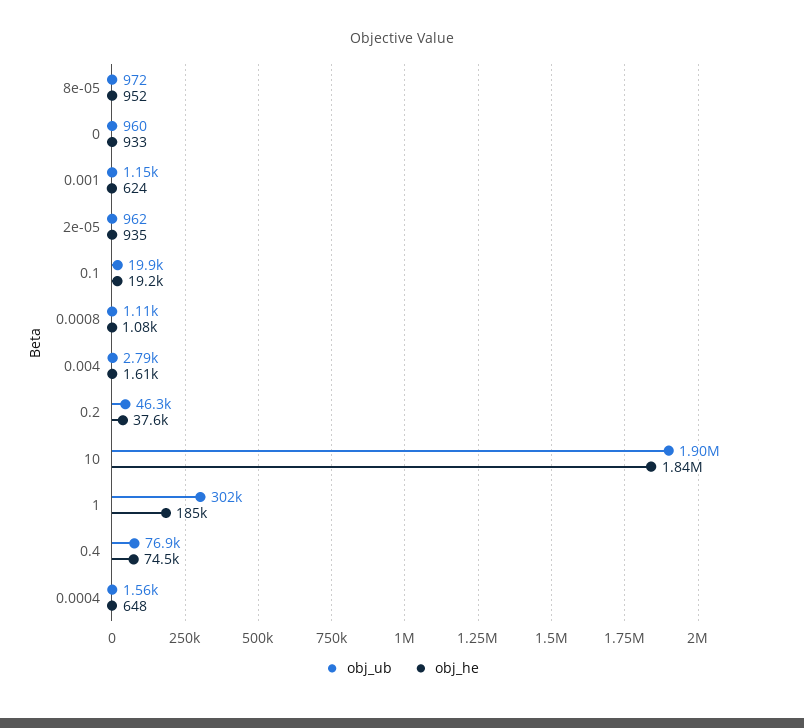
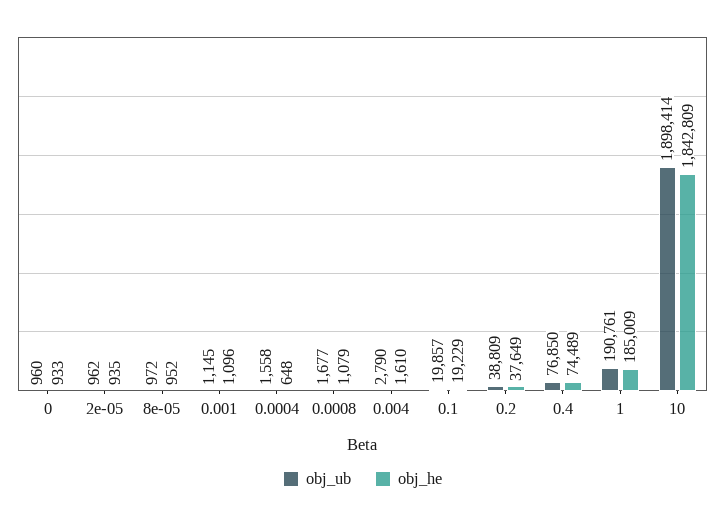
obj_he, 0.001: 624 -> 1096
obj_ub, 0.0008: 1110 -> 1677
obj_ub, 0.2: 46300 -> 38809
obj_ub, 1: 302000 -> 190761

